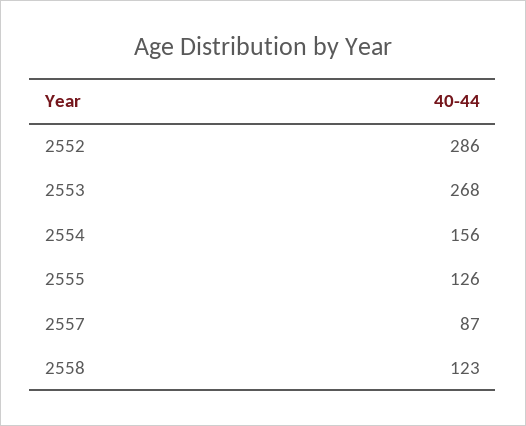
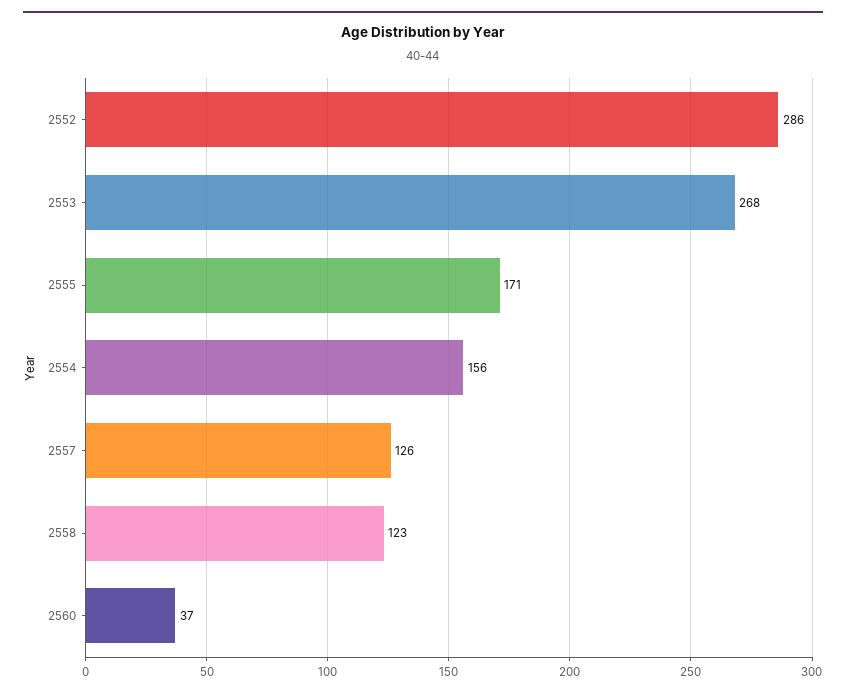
2555: 126 -> 171
2557: 87 -> 126
2560: none -> 37

